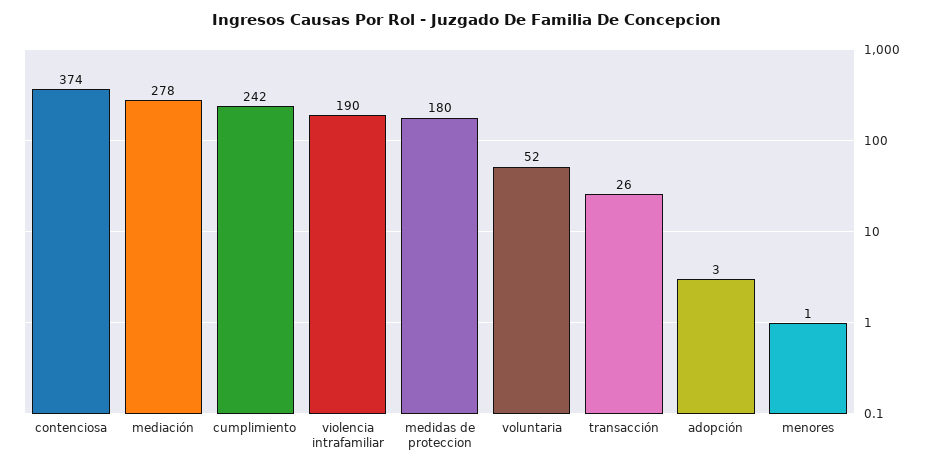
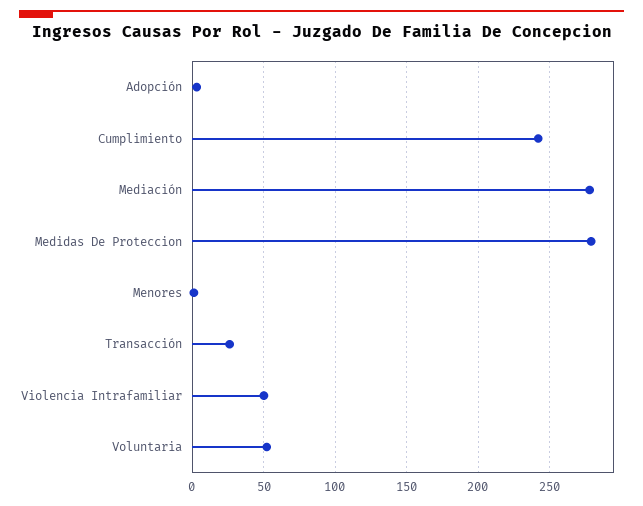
contenciosa: 374 -> none
violencia intrafamiliar: 190 -> 50
medidas de proteccion: 180 -> 280

